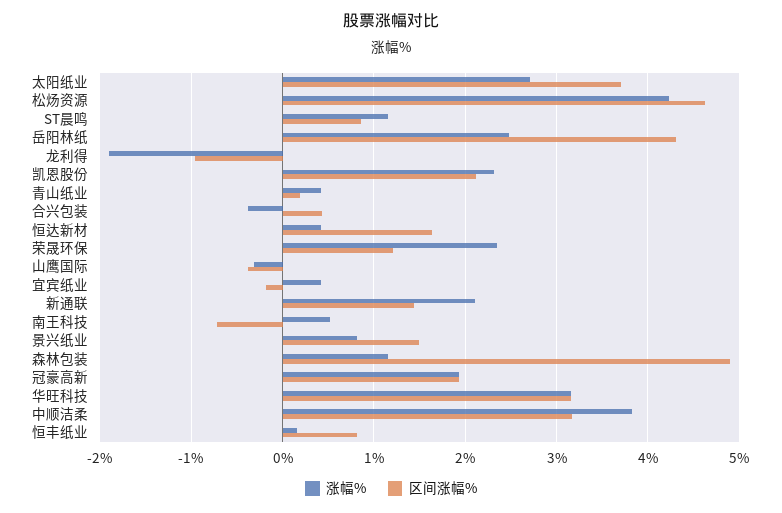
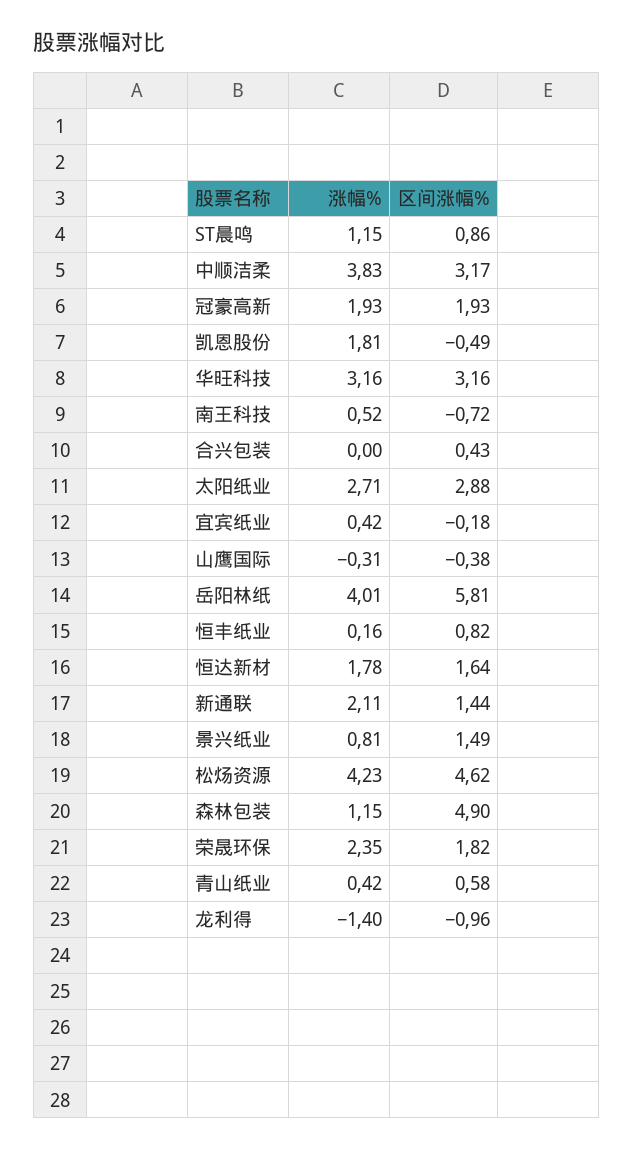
区间涨幅%, 太阳纸业: 3.7 -> 2.88
涨幅%, 岳阳林纸: 2.5 -> 4.01
区间涨幅%, 岳阳林纸: 4.3 -> 5.81
涨幅%, 龙利得: -1.9 -> -1.4
涨幅%, 凯恩股份: 2.3 -> 1.81
区间涨幅%, 凯恩股份: 2.1 -> -0.49
区间涨幅%, 青山纸业: 0.2 -> 0.58
涨幅%, 合兴包装: -0.4 -> 0
涨幅%, 恒达新材: 0.4 -> 1.78
区间涨幅%, 荣晟环保: 1.2 -> 1.82

